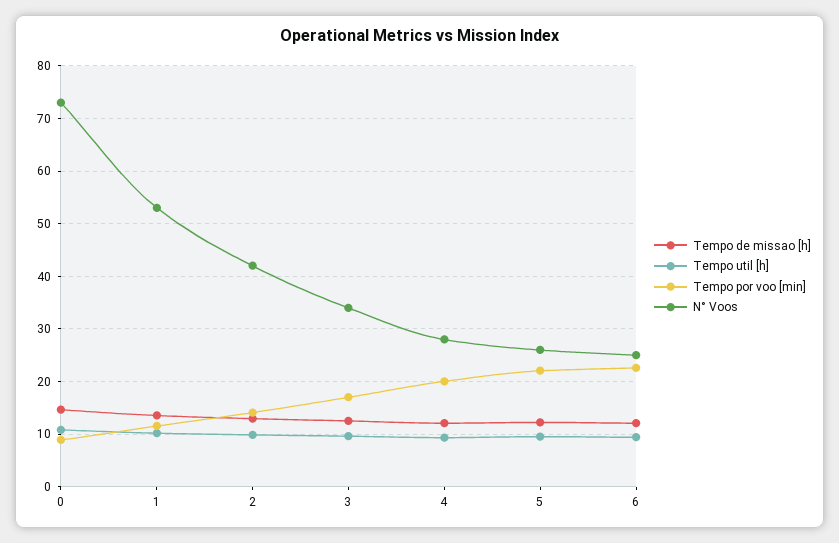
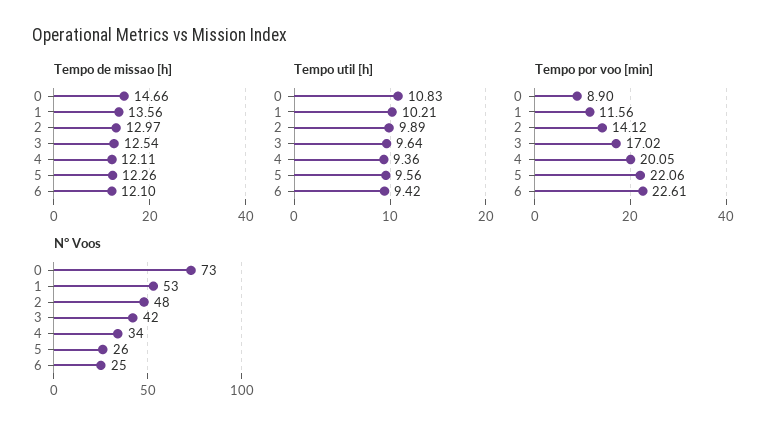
N° Voos, 2: 42 -> 48
N° Voos, 3: 34 -> 42
N° Voos, 4: 28 -> 34

